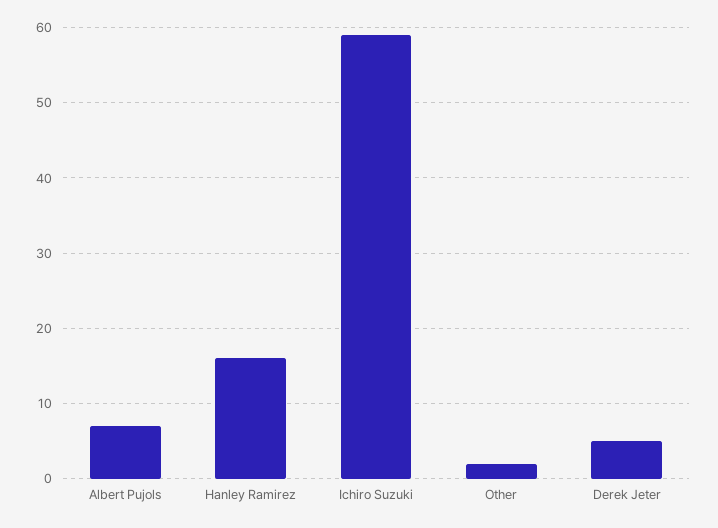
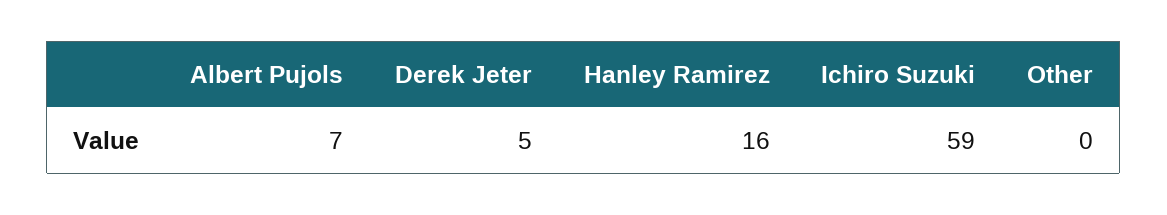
Other: 2 -> 0

